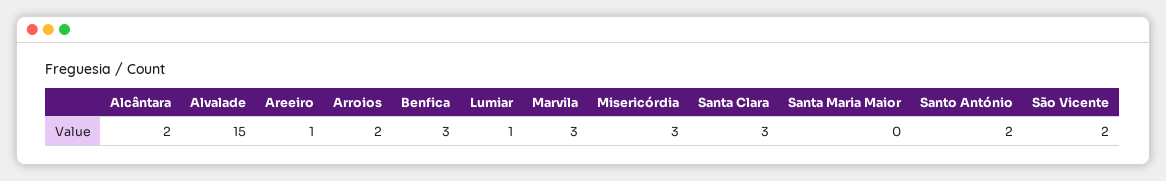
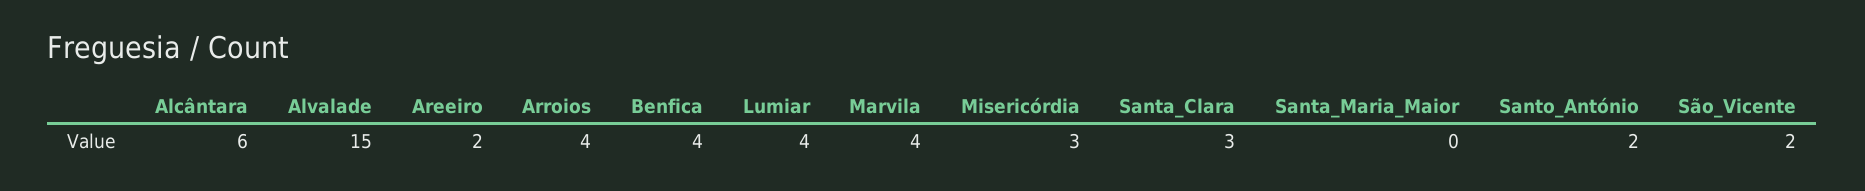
Alcântara: 2 -> 6
Areeiro: 1 -> 2
Arroios: 2 -> 4
Benfica: 3 -> 4
Lumiar: 1 -> 4
Marvila: 3 -> 4

